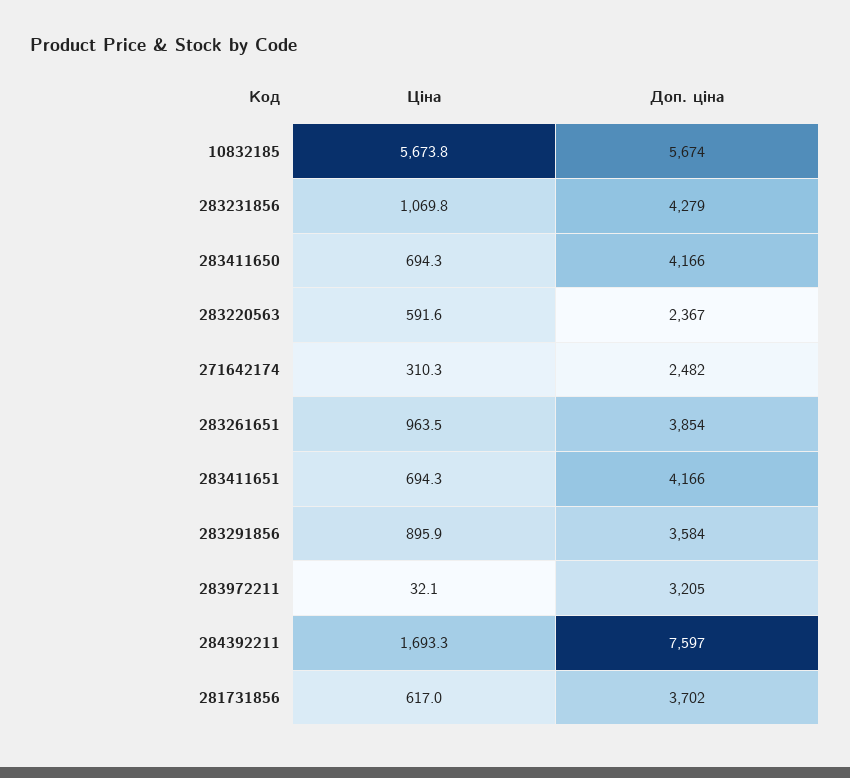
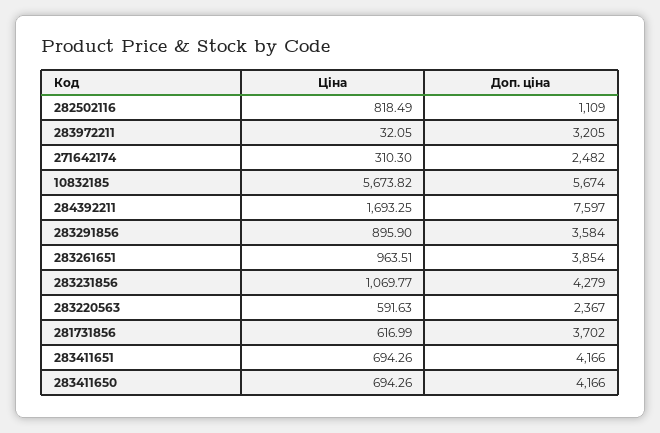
Ціна, 282502116: none -> 818.49
Доп. ціна, 282502116: none -> 1109

